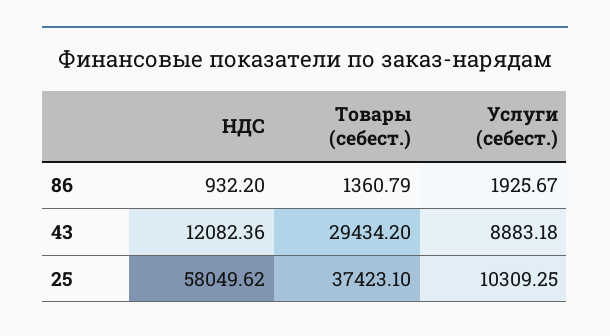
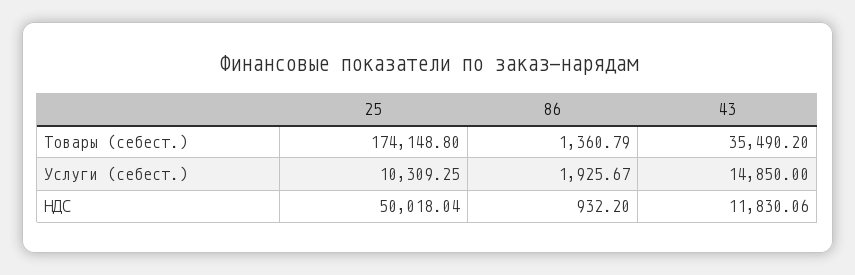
НДС, 43: 12082.36 -> 11830.06
Товары (себест.), 43: 29434.2 -> 35490.2
Услуги (себест.), 43: 8883.18 -> 14850
НДС, 25: 58049.62 -> 50018.04
Товары (себест.), 25: 37423.1 -> 174148.8

